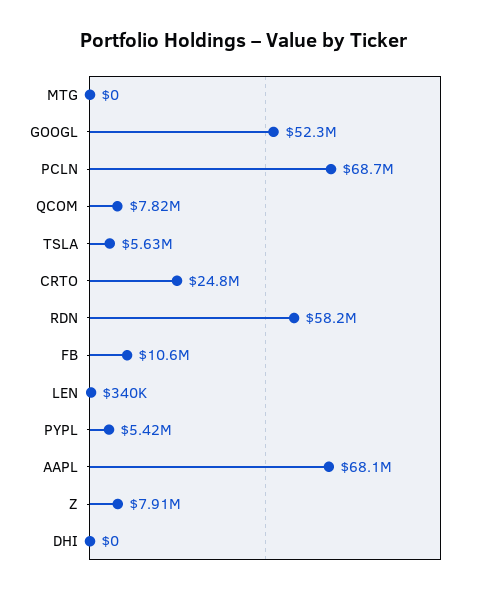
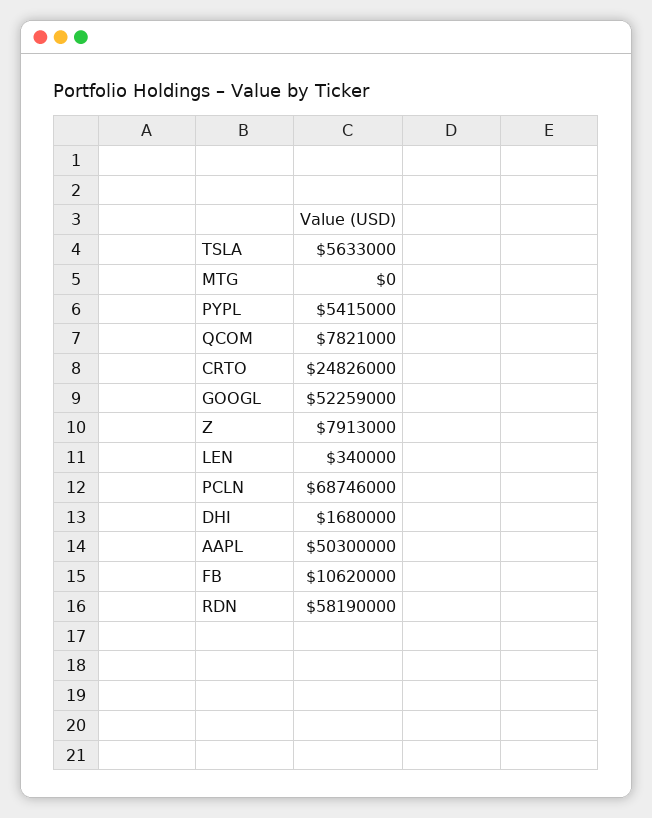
AAPL: 68100000 -> 50300000
DHI: 0 -> 1680000

